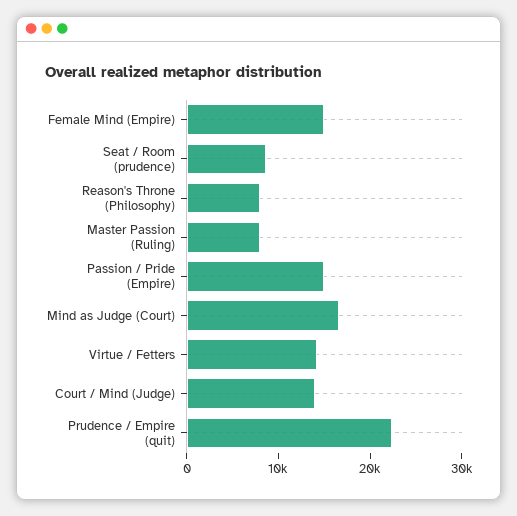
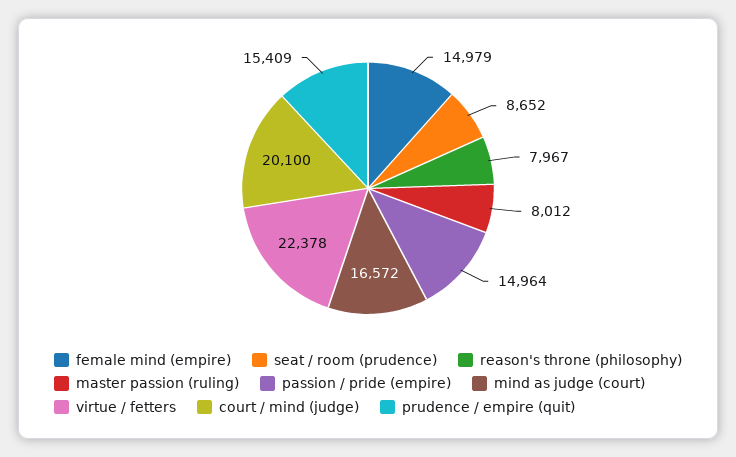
Virtue / Fetters: 14000 -> 22378
Court / Mind (Judge): 14000 -> 20100
Prudence / Empire (quit): 22000 -> 15409

